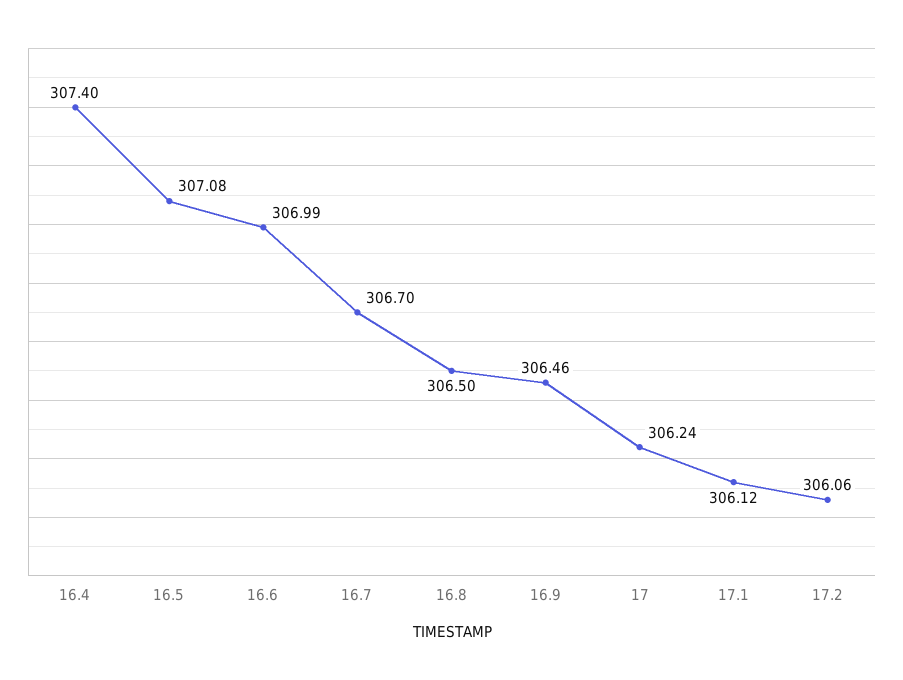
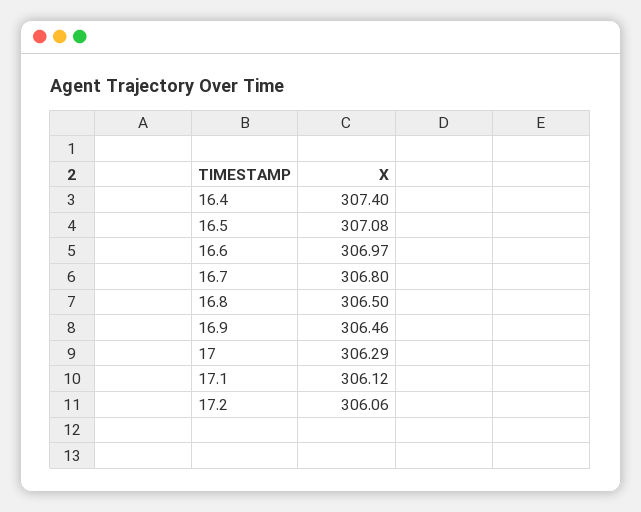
16.6: 306.99 -> 306.97
16.7: 306.7 -> 306.8
17: 306.24 -> 306.29

